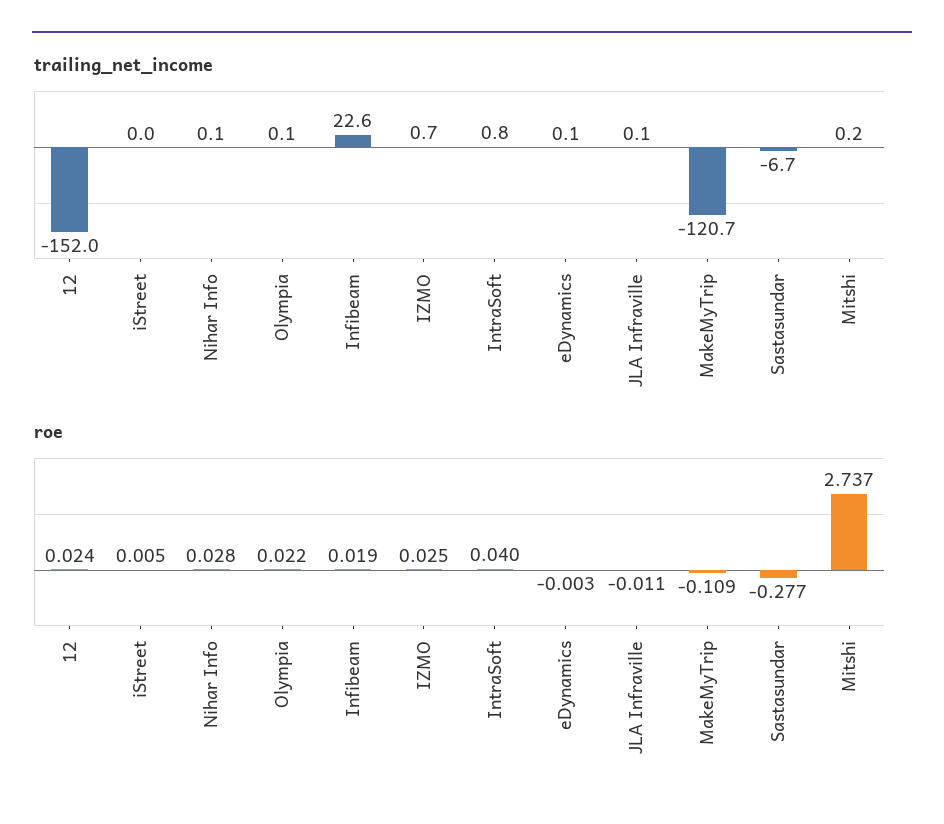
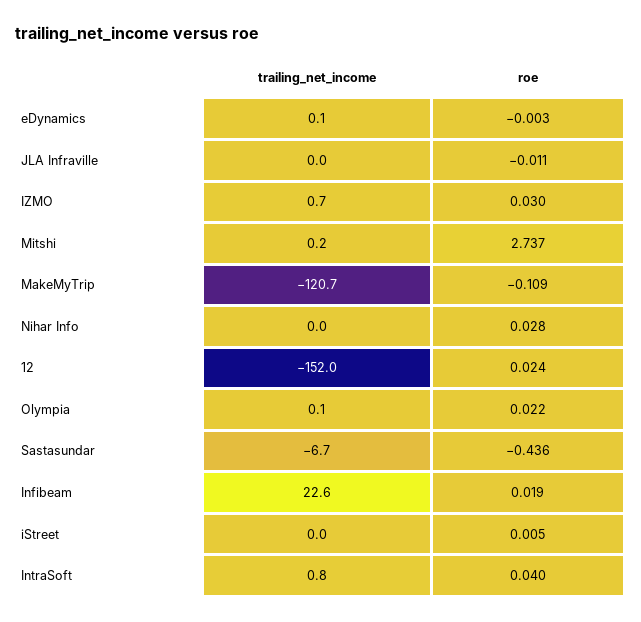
trailing_net_income, Nihar Info: 0.1 -> 0
trailing_net_income, JLA Infraville: 0.1 -> 0
roe, IZMO: 0.025 -> 0.03
roe, Sastasundar: -0.277 -> -0.436

